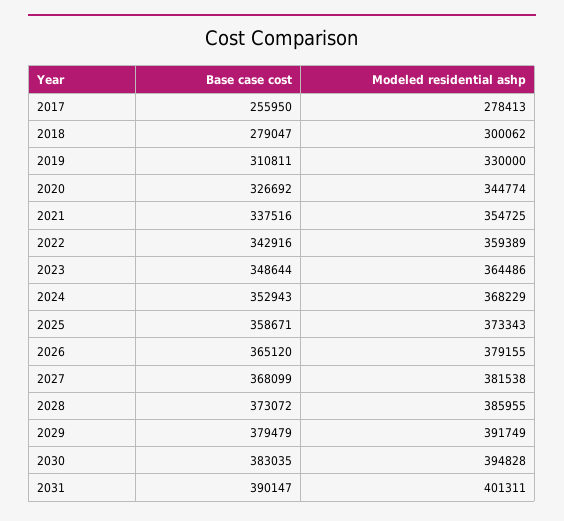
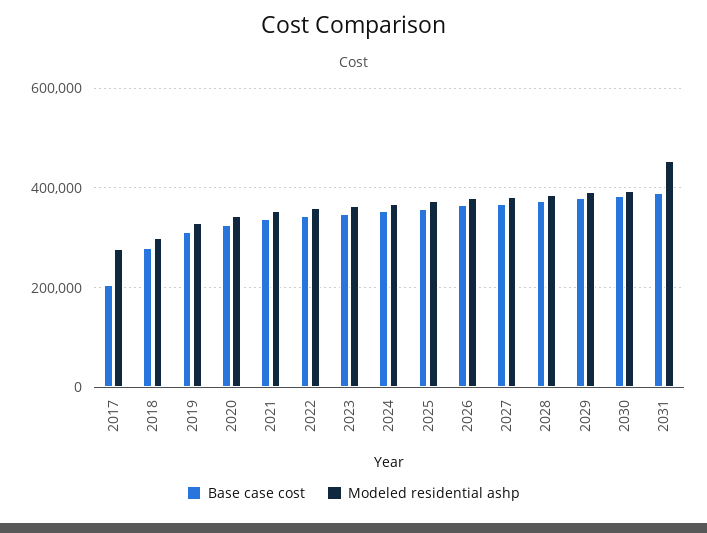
Base case cost, 2017: 255950 -> 200000
Modeled residential ashp, 2031: 401311 -> 460000

